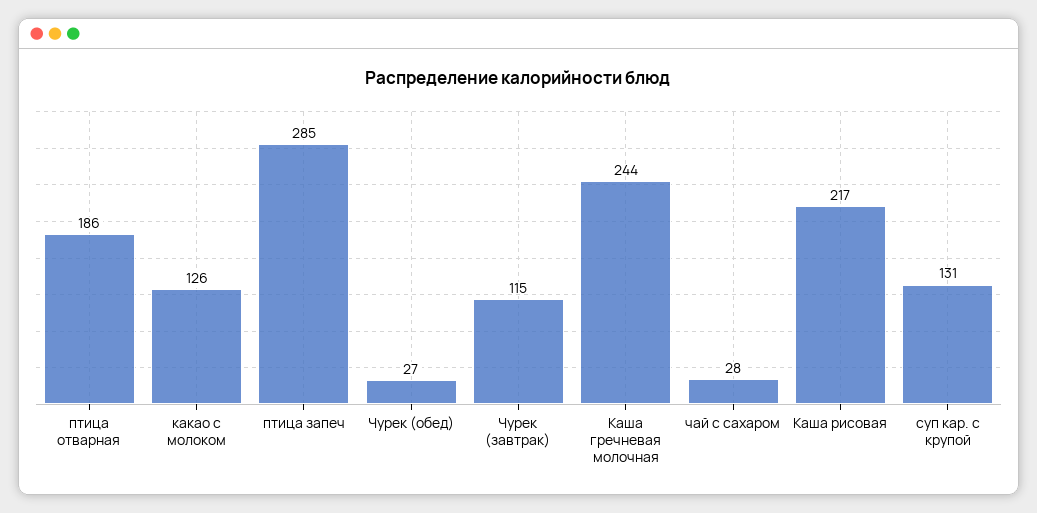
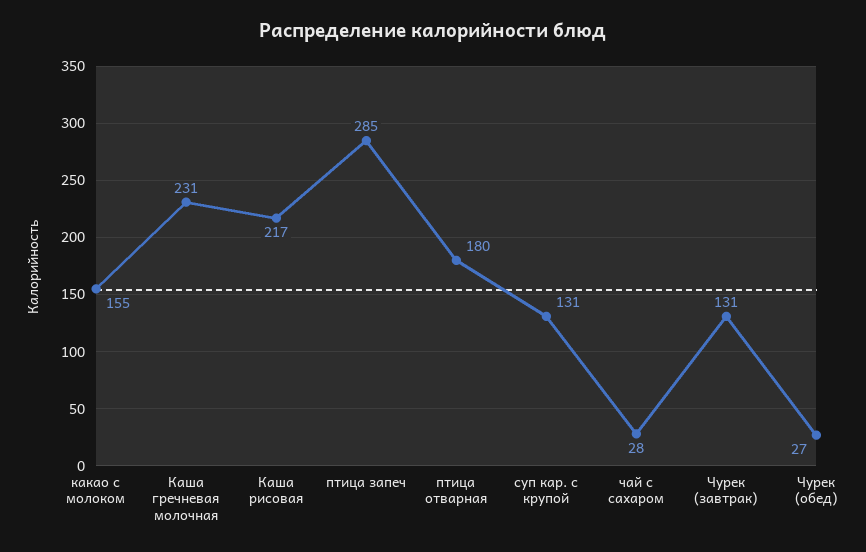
птица отварная: 186 -> 180
какао с молоком: 126 -> 155
Чурек (завтрак): 115 -> 131
Каша гречневая молочная: 244 -> 231

